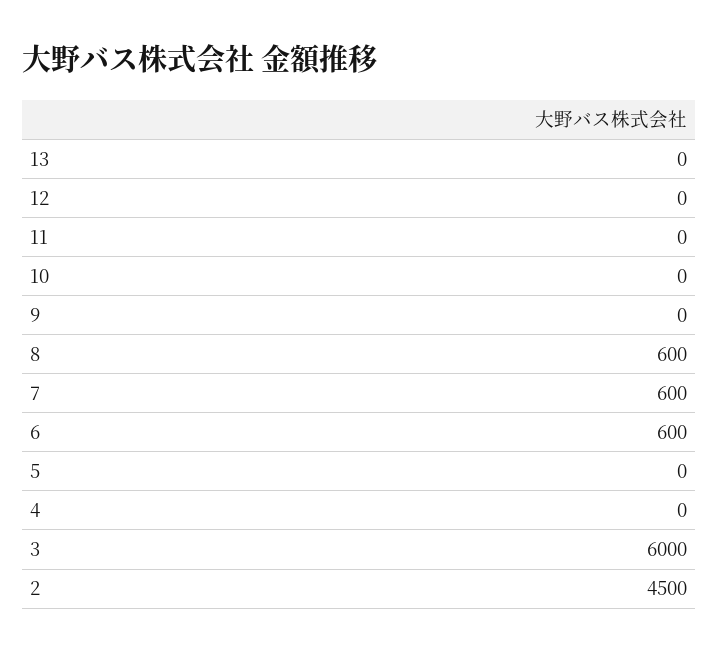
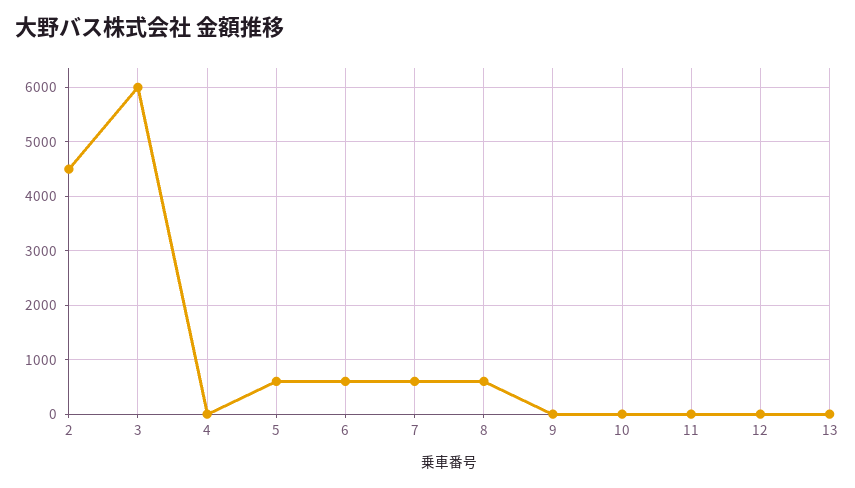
5: 0 -> 600

